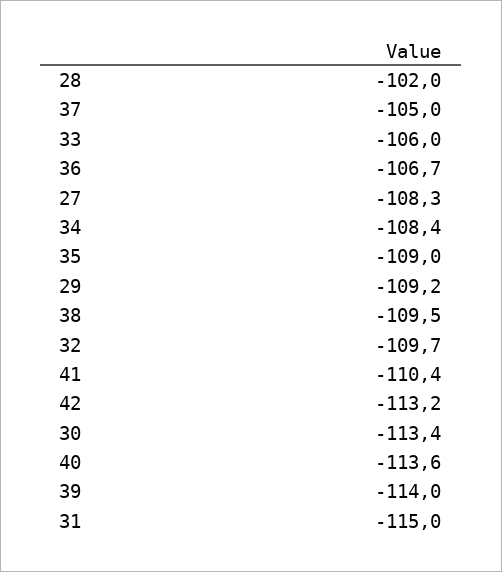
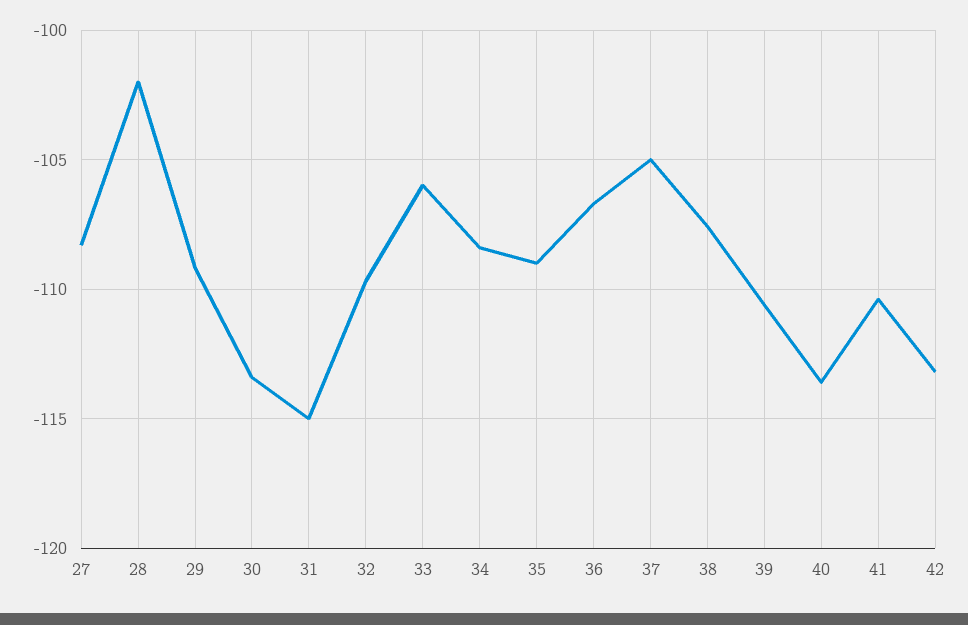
38: -109.5 -> -107.5
39: -114 -> -110.5

